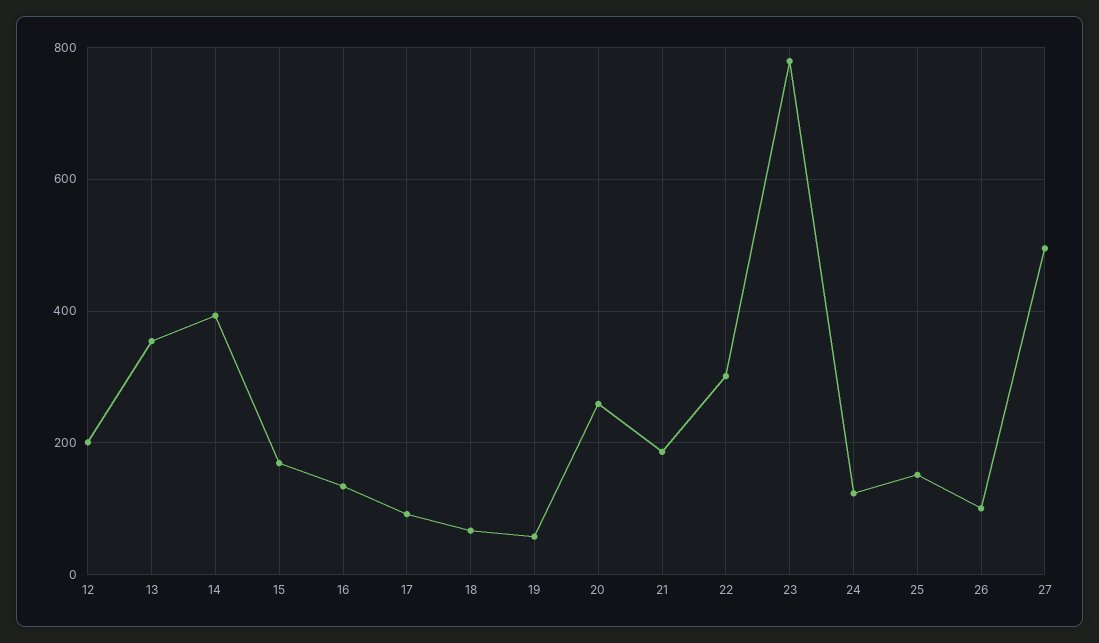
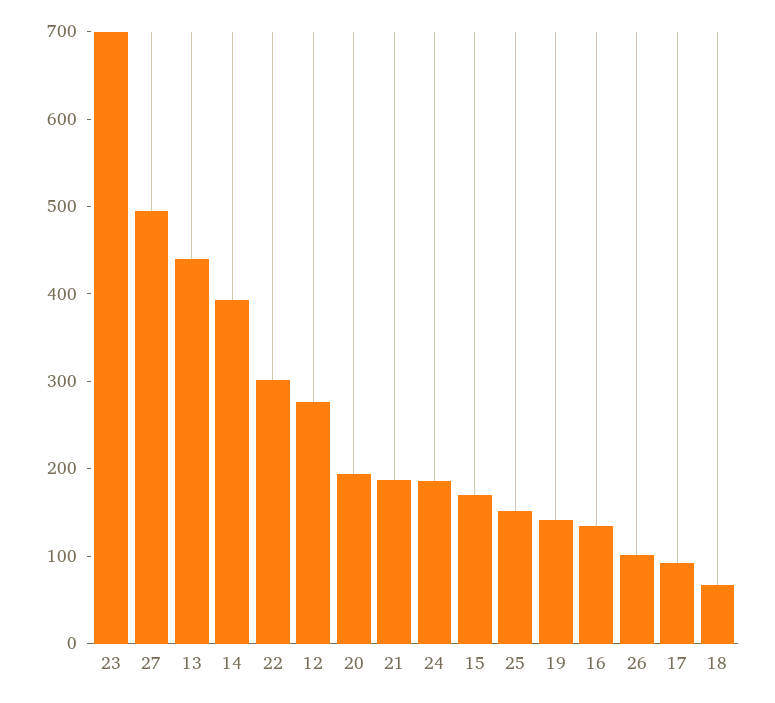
12: 200 -> 280
13: 360 -> 440
19: 60 -> 140
20: 260 -> 200
23: 780 -> 700
24: 120 -> 180

